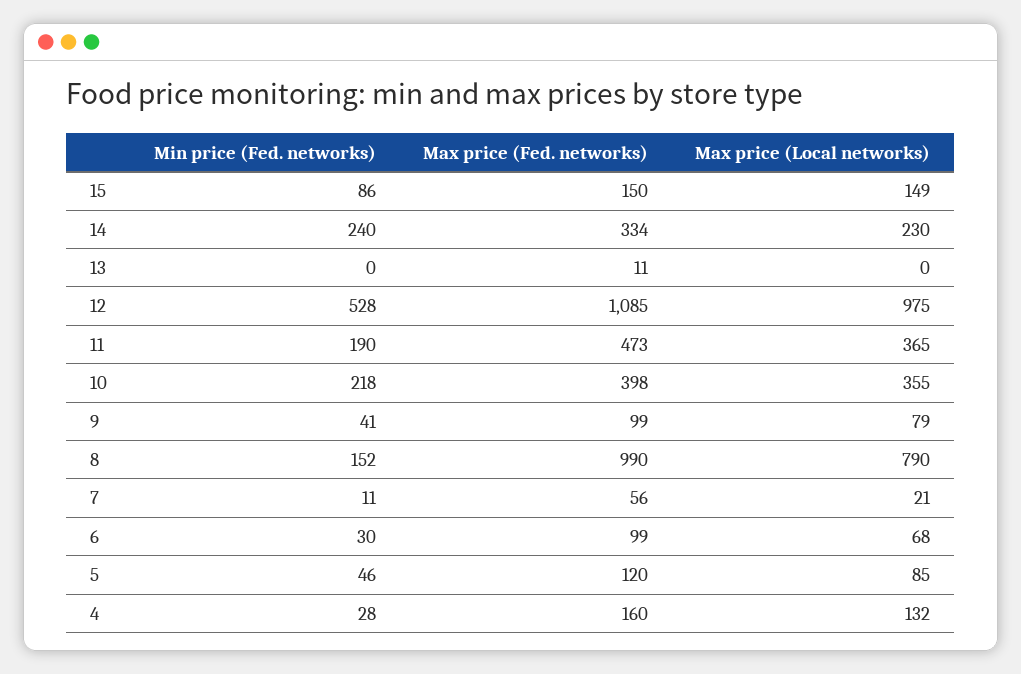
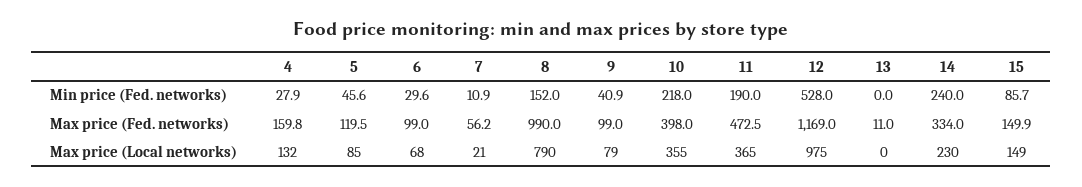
Max price (Fed. networks), 12: 1085 -> 1169

